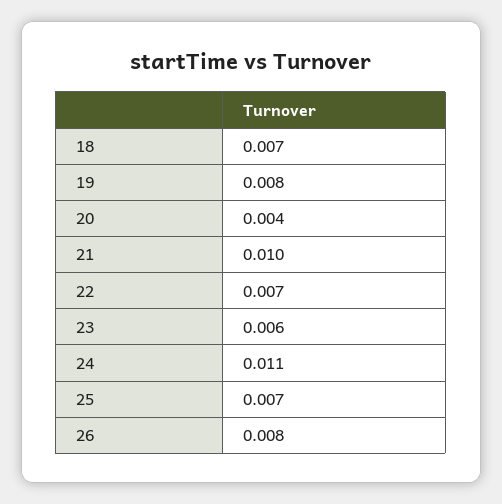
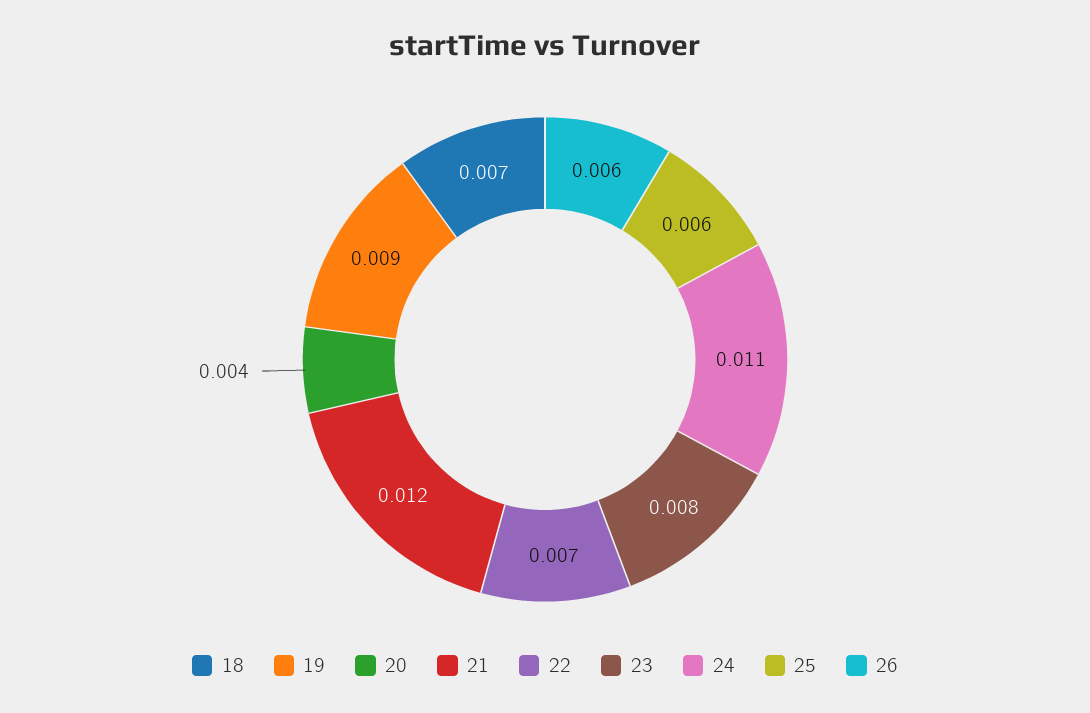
19: 0.008 -> 0.009
21: 0.01 -> 0.012
23: 0.006 -> 0.008
25: 0.007 -> 0.006
26: 0.008 -> 0.006

